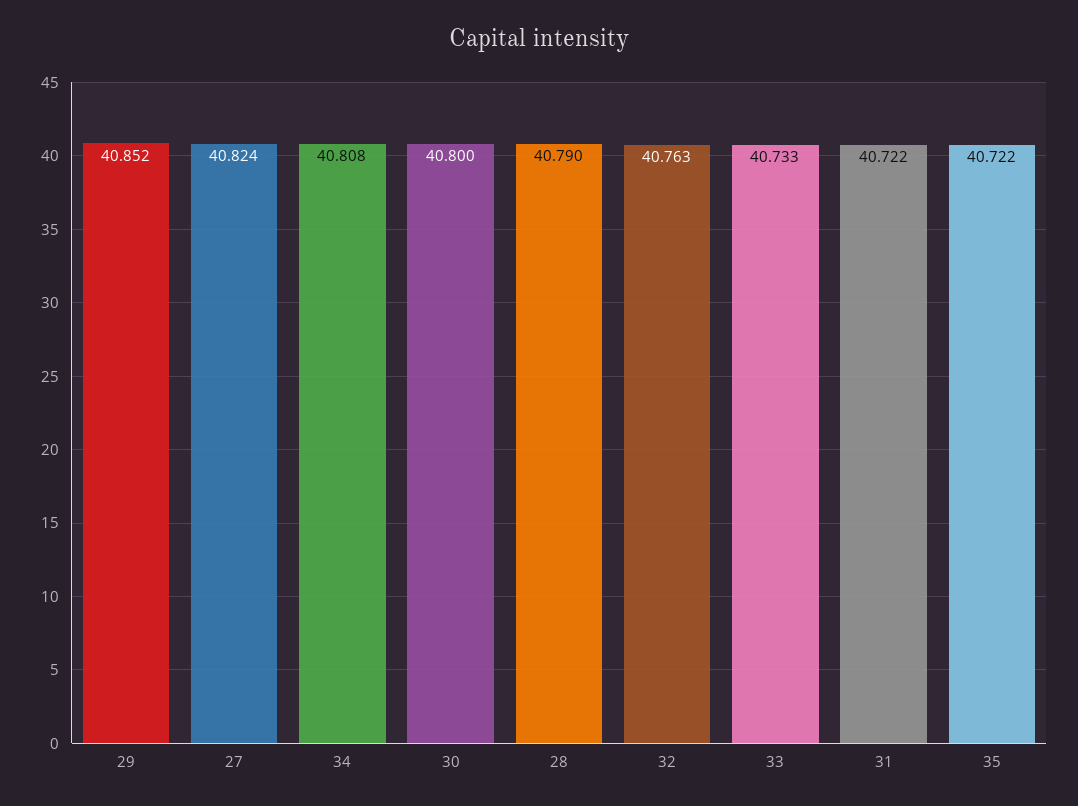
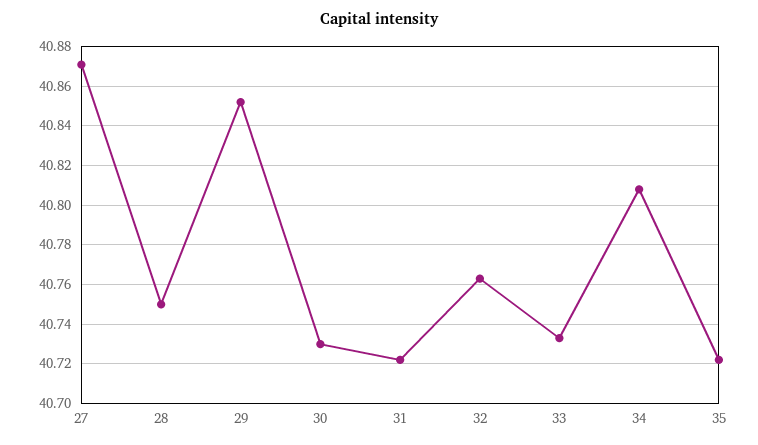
27: 40.824 -> 40.87
30: 40.8 -> 40.73
28: 40.79 -> 40.75

